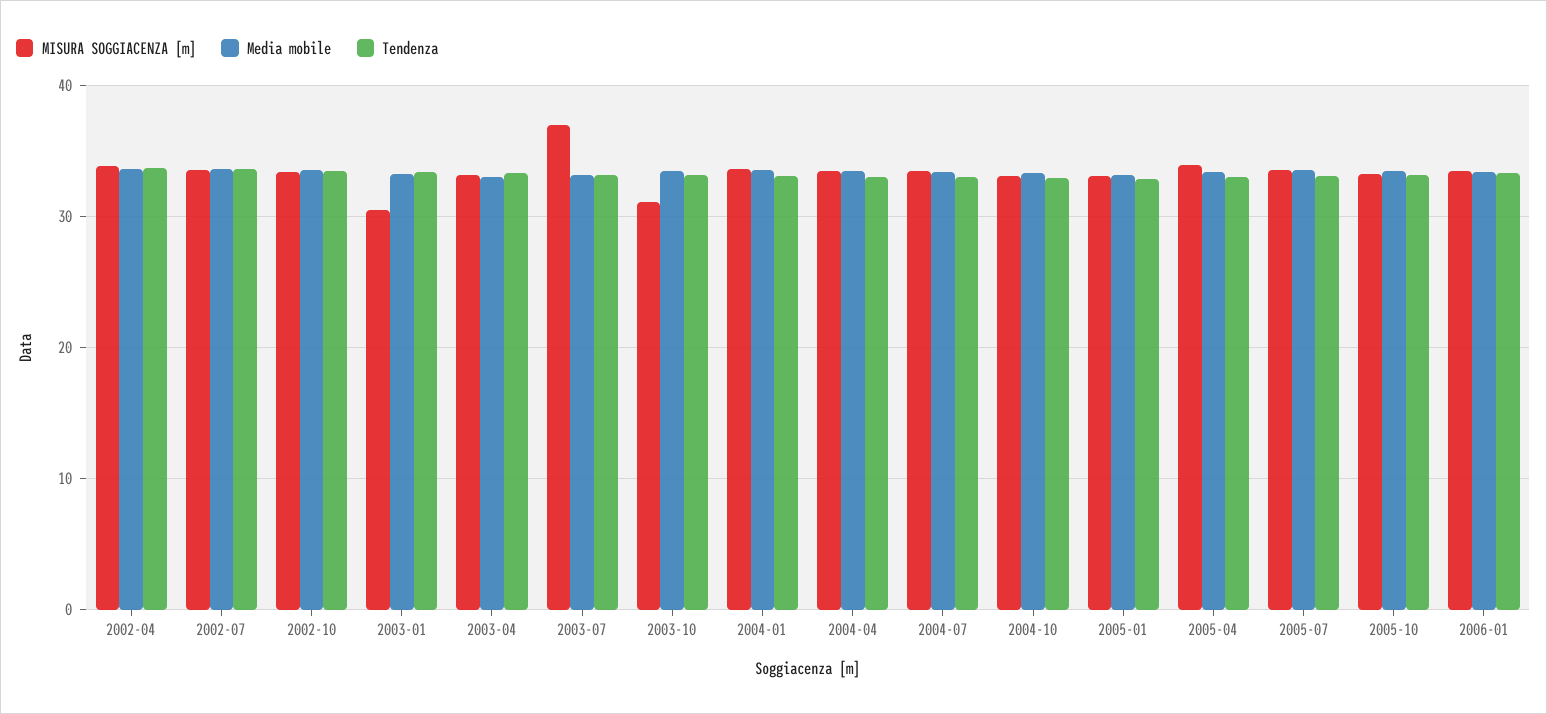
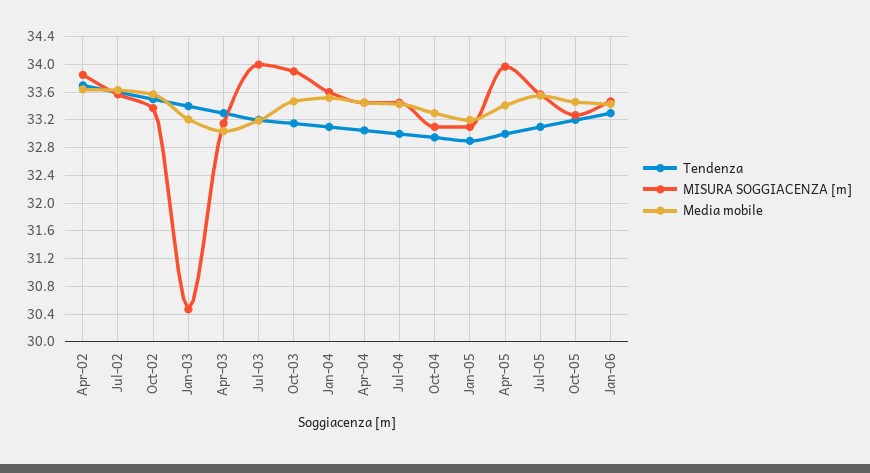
MISURA SOGGIACENZA [m], 2003-07: 37 -> 34
MISURA SOGGIACENZA [m], 2003-10: 31 -> 33.9

